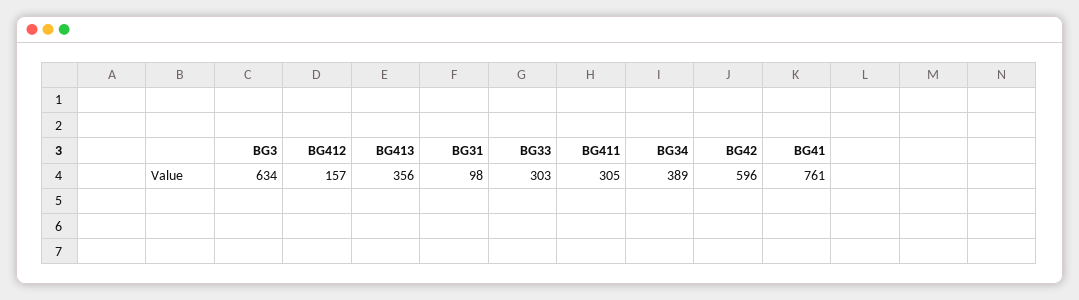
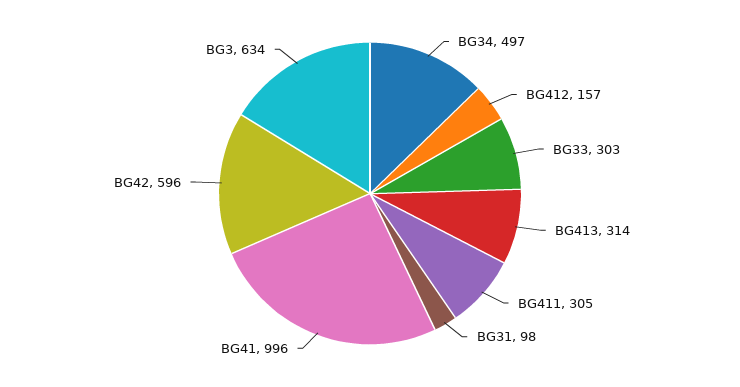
BG413: 356 -> 314
BG34: 389 -> 497
BG41: 761 -> 996

